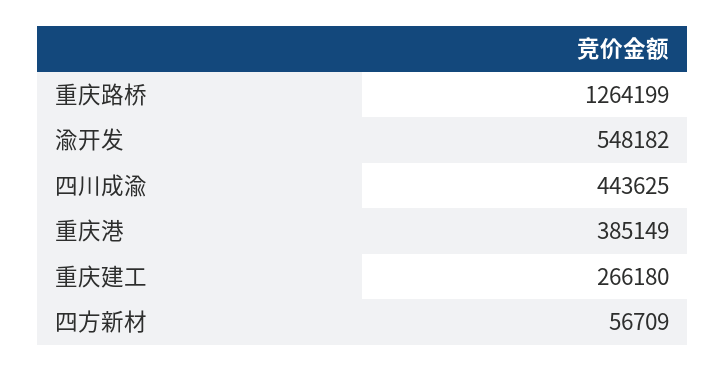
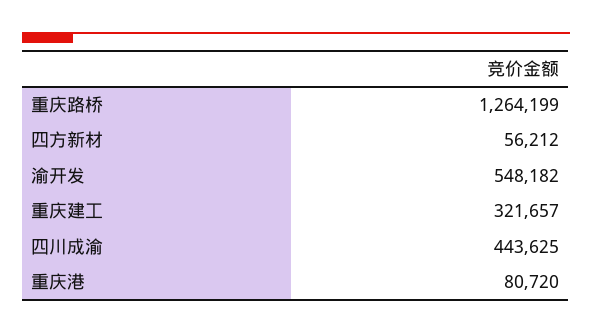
重庆港: 385149 -> 80720
重庆建工: 266180 -> 321657
四方新材: 56709 -> 56212

